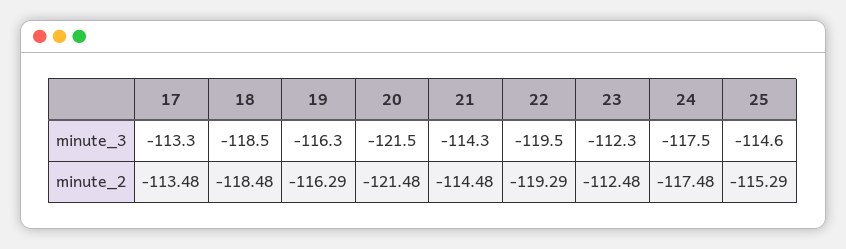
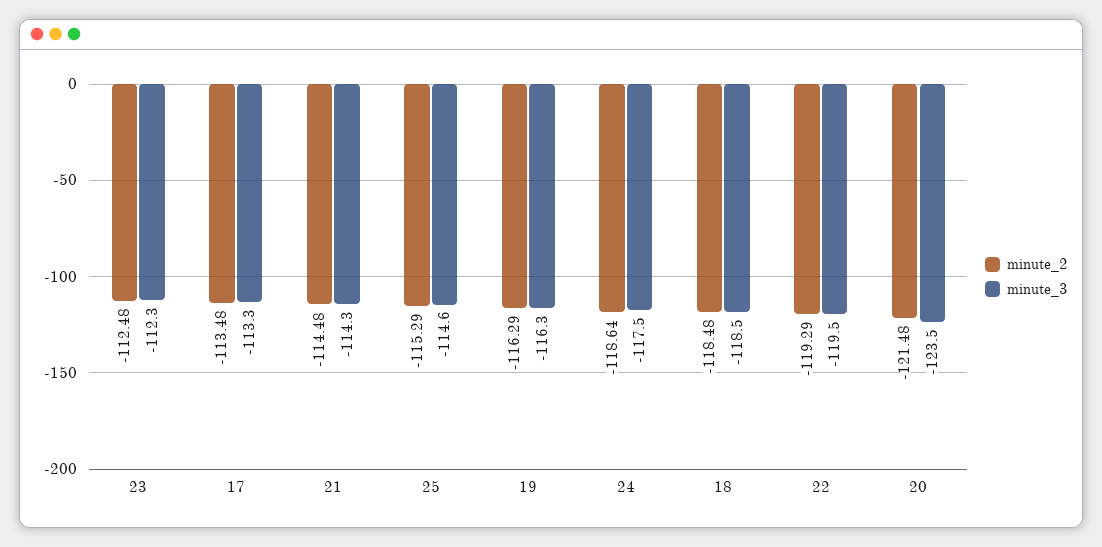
minute_3, 20: -121.5 -> -123.5
minute_2, 24: -117.48 -> -118.64

